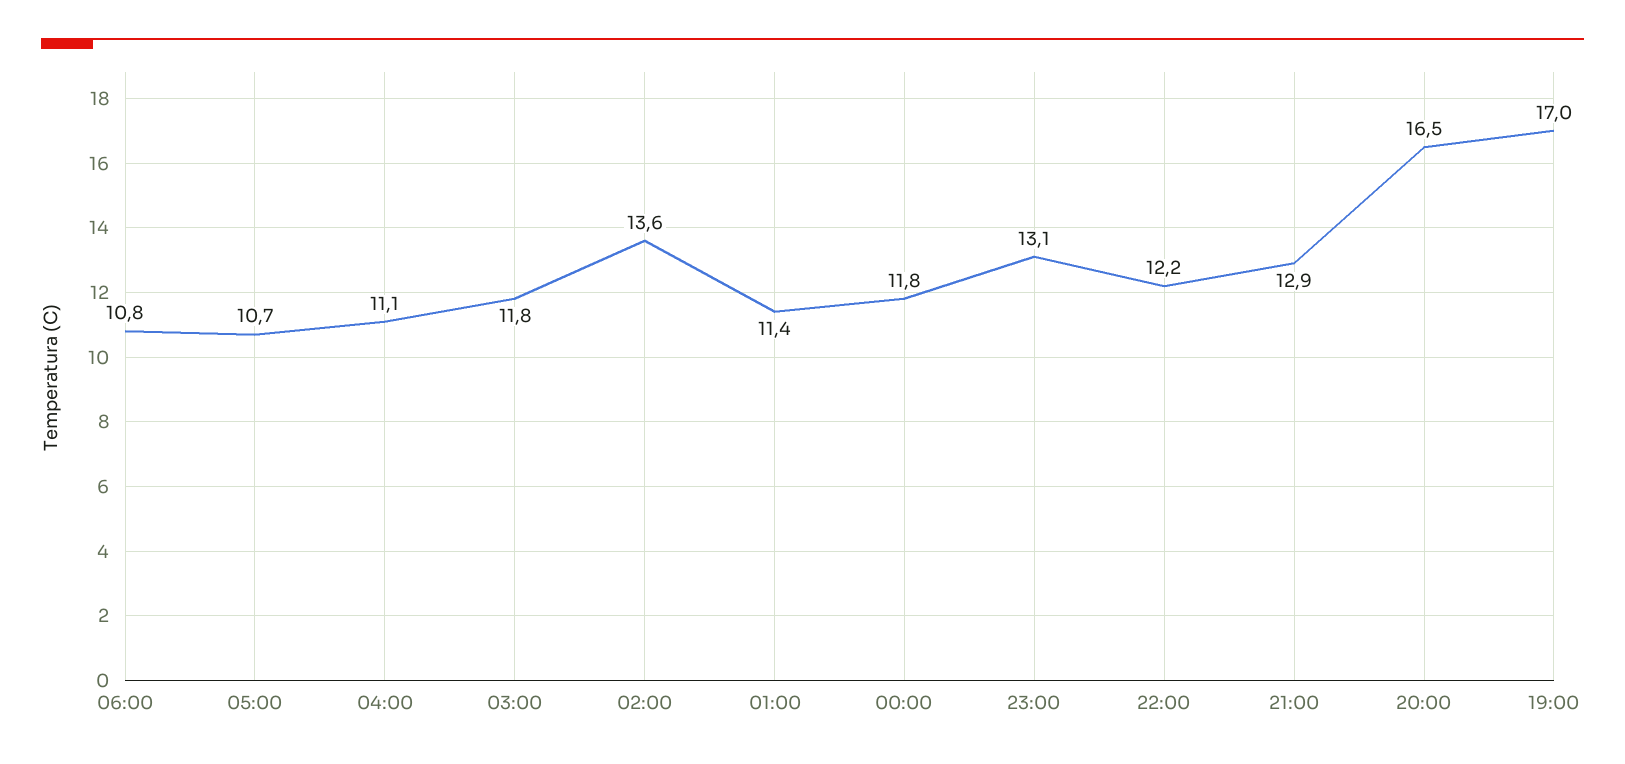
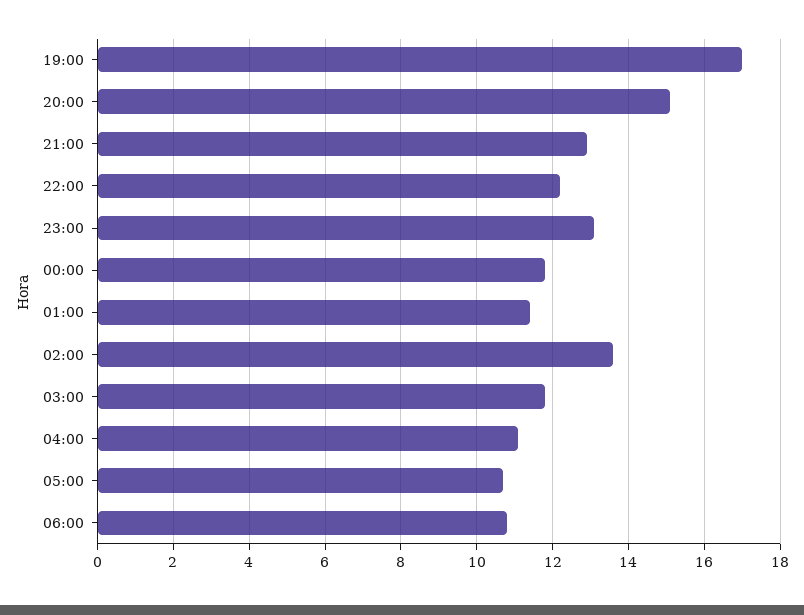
20:00: 16.5 -> 15

